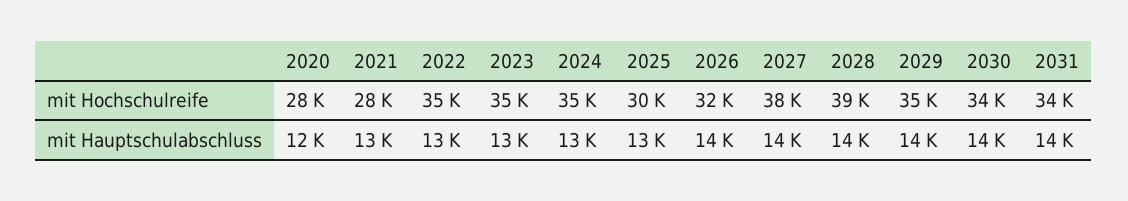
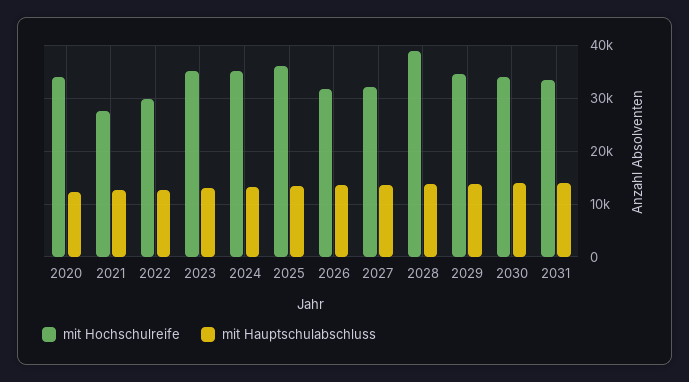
mit Hochschulreife, 2020: 28000 -> 34000
mit Hochschulreife, 2022: 35000 -> 30000
mit Hochschulreife, 2025: 30000 -> 36000
mit Hochschulreife, 2027: 38000 -> 32000

